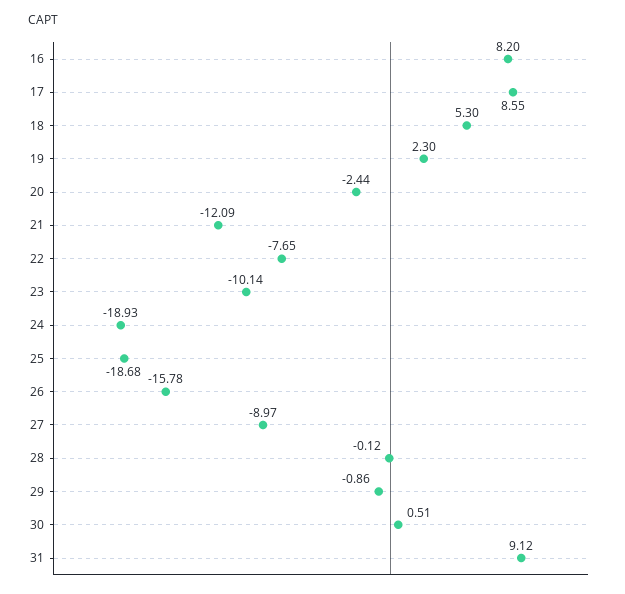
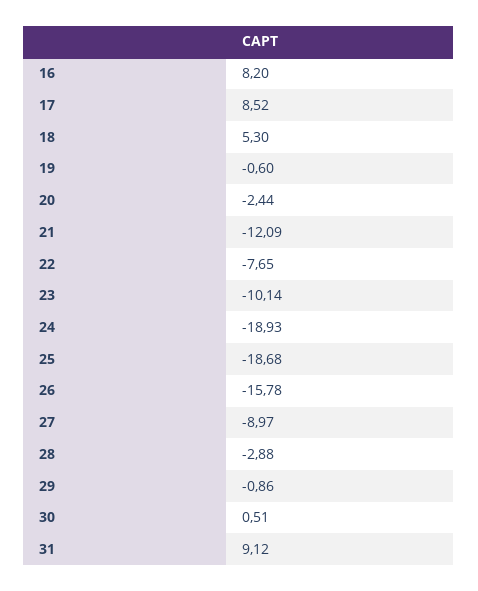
17: 8.55 -> 8.52
19: 2.3 -> -0.6
28: -0.12 -> -2.88

